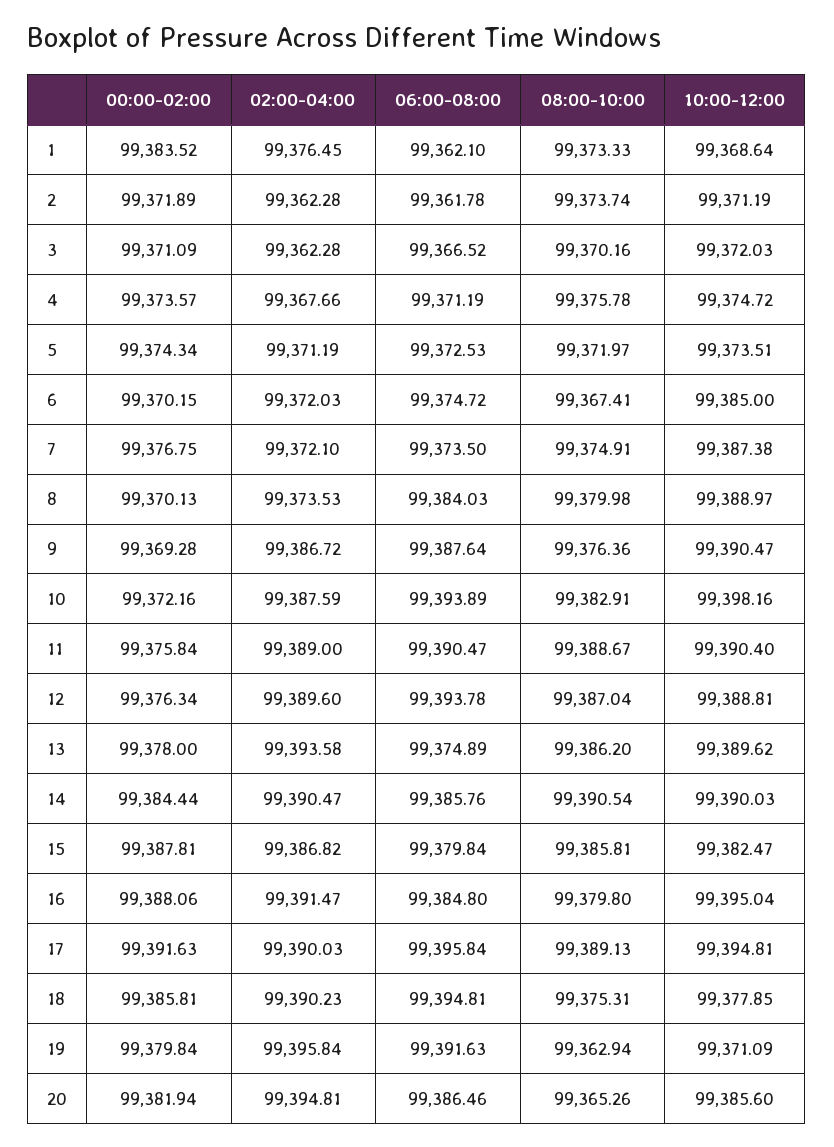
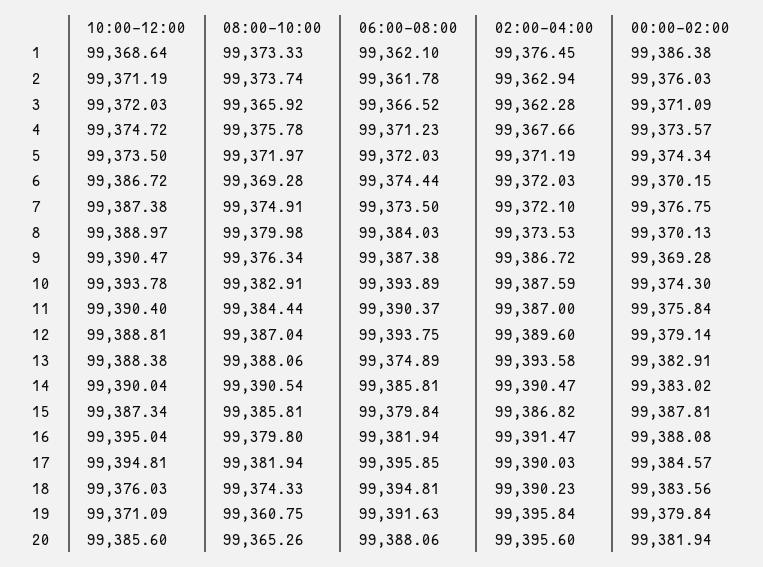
00:00-02:00, 1: 99383.52 -> 99386.38
00:00-02:00, 2: 99371.89 -> 99376.03
02:00-04:00, 2: 99362.28 -> 99362.94
08:00-10:00, 3: 99370.16 -> 99365.92
06:00-08:00, 4: 99371.19 -> 99371.23
06:00-08:00, 5: 99372.53 -> 99372.03
10:00-12:00, 5: 99373.51 -> 99373.5
06:00-08:00, 6: 99374.72 -> 99374.44
08:00-10:00, 6: 99367.41 -> 99369.28
10:00-12:00, 6: 99385 -> 99386.72
06:00-08:00, 9: 99387.64 -> 99387.38
08:00-10:00, 9: 99376.36 -> 99376.34
00:00-02:00, 10: 99372.16 -> 99374.3
10:00-12:00, 10: 99398.16 -> 99393.78
02:00-04:00, 11: 99389 -> 99387
06:00-08:00, 11: 99390.47 -> 99390.37
08:00-10:00, 11: 99388.67 -> 99384.44
00:00-02:00, 12: 99376.34 -> 99379.14
06:00-08:00, 12: 99393.78 -> 99393.75
00:00-02:00, 13: 99378 -> 99382.91
08:00-10:00, 13: 99386.2 -> 99388.06
10:00-12:00, 13: 99389.62 -> 99388.38
00:00-02:00, 14: 99384.44 -> 99383.02
06:00-08:00, 14: 99385.76 -> 99385.81
10:00-12:00, 14: 99390.03 -> 99390.04
10:00-12:00, 15: 99382.47 -> 99387.34
00:00-02:00, 16: 99388.06 -> 99388.08
06:00-08:00, 16: 99384.8 -> 99381.94
00:00-02:00, 17: 99391.63 -> 99384.57
06:00-08:00, 17: 99395.84 -> 99395.85
08:00-10:00, 17: 99389.13 -> 99381.94
00:00-02:00, 18: 99385.81 -> 99383.56
08:00-10:00, 18: 99375.31 -> 99374.33
10:00-12:00, 18: 99377.85 -> 99376.03
08:00-10:00, 19: 99362.94 -> 99360.75
02:00-04:00, 20: 99394.81 -> 99395.6
06:00-08:00, 20: 99386.46 -> 99388.06

